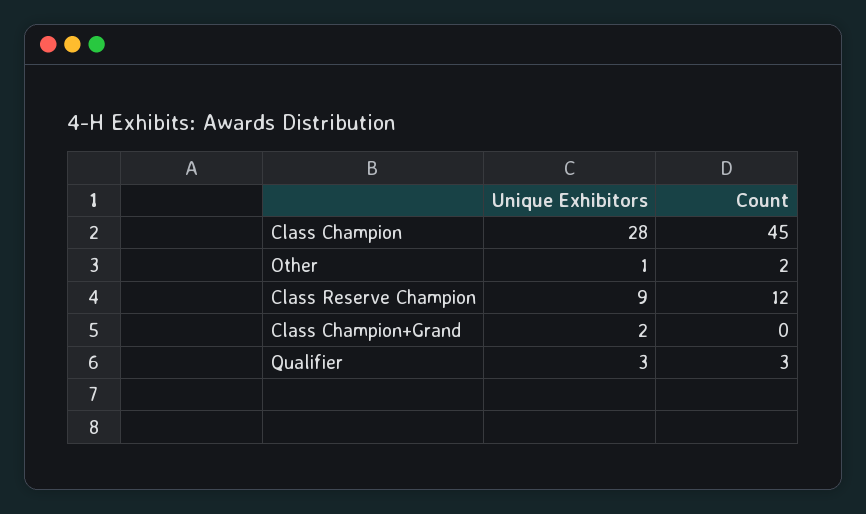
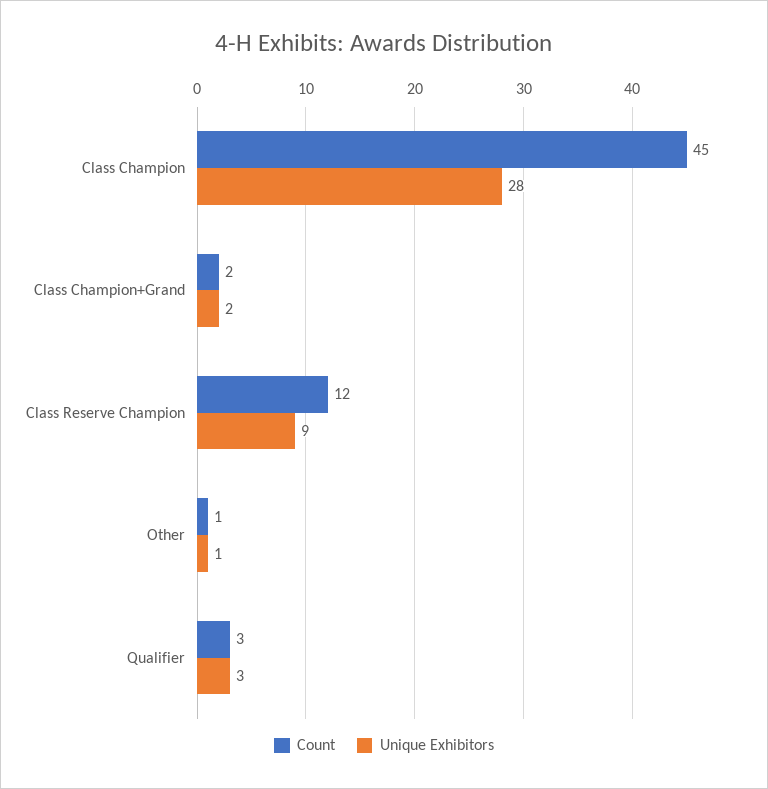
Count, Other: 2 -> 1
Count, Class Champion+Grand: 0 -> 2

